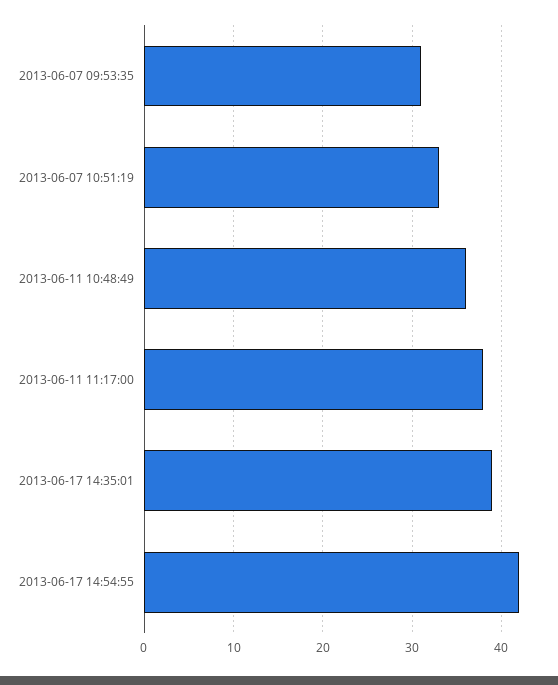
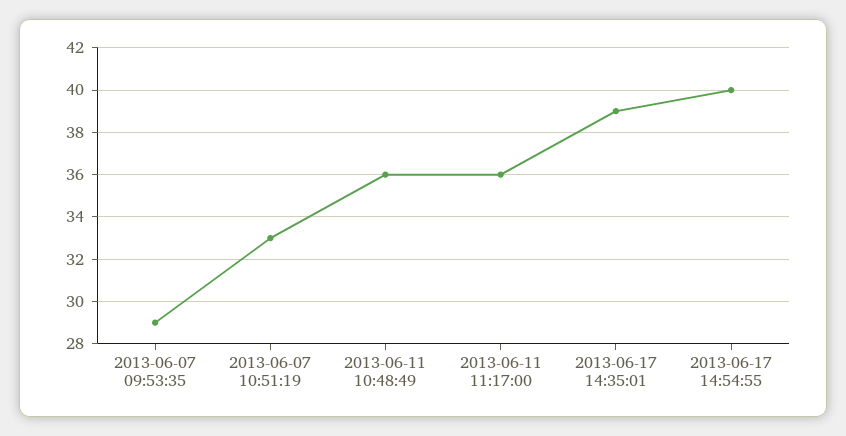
2013-06-07 09:53:35: 31 -> 29
2013-06-11 11:17:00: 38 -> 36
2013-06-17 14:54:55: 42 -> 40

